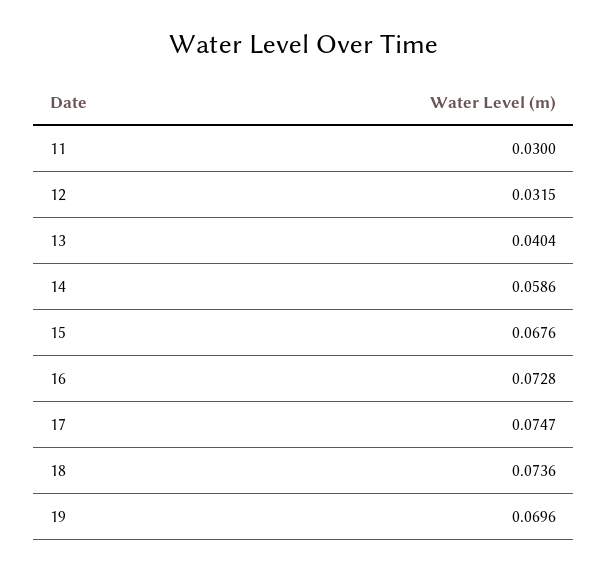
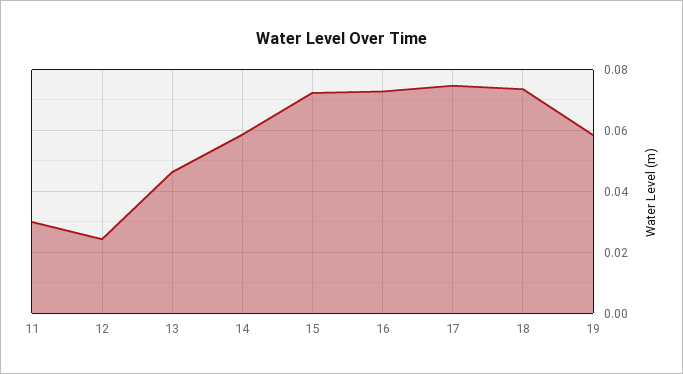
12: 0.0315 -> 0.024
13: 0.0404 -> 0.046
15: 0.0676 -> 0.072
19: 0.0696 -> 0.058

